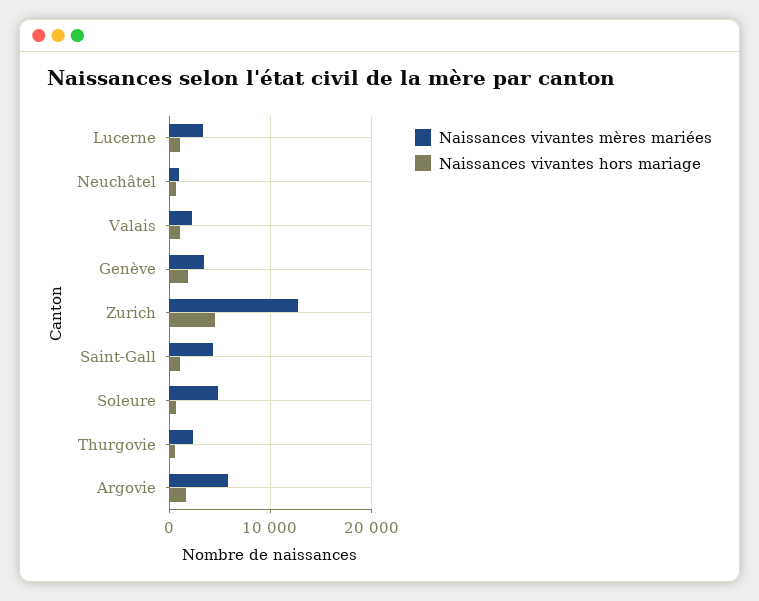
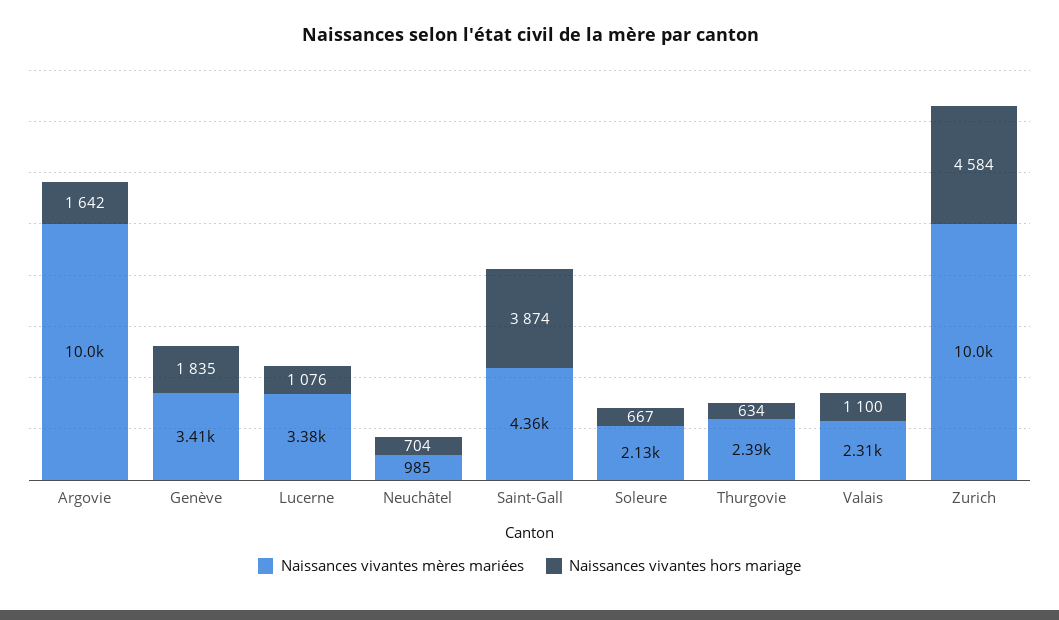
Naissances vivantes mères mariées, Zurich: 13000 -> 10000
Naissances vivantes hors mariage, Saint-Gall: 1000 -> 3874
Naissances vivantes mères mariées, Soleure: 5000 -> 2130
Naissances vivantes mères mariées, Argovie: 6000 -> 10000

